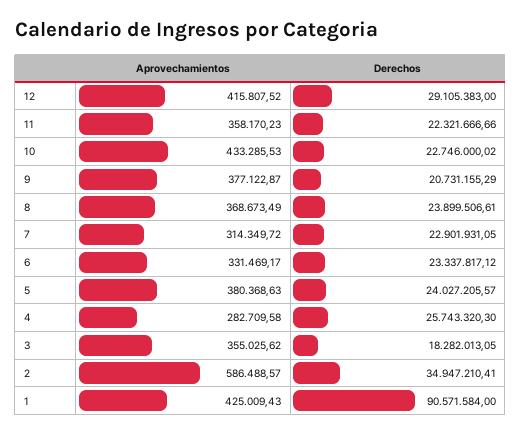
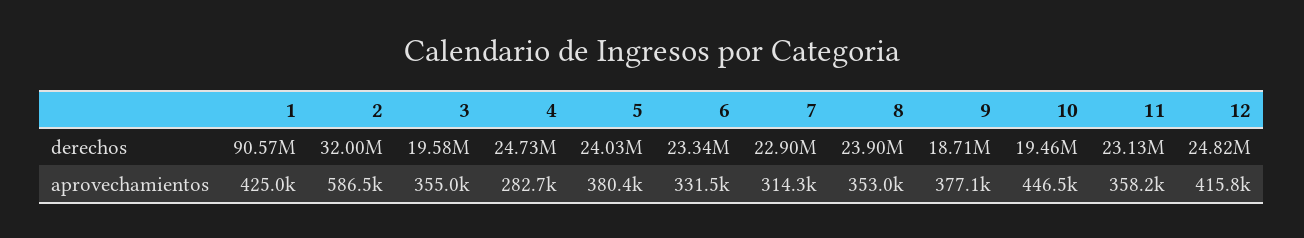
Derechos, 12: 29105383 -> 24820000
Derechos, 11: 22321666.66 -> 23130000
Aprovechamientos, 10: 433285.53 -> 446500
Derechos, 10: 22746000.02 -> 19460000
Derechos, 9: 20731155.29 -> 18710000
Aprovechamientos, 8: 368673.49 -> 353000
Derechos, 4: 25743320.3 -> 24730000
Derechos, 3: 18282013.05 -> 19580000
Derechos, 2: 34947210.41 -> 32000000

